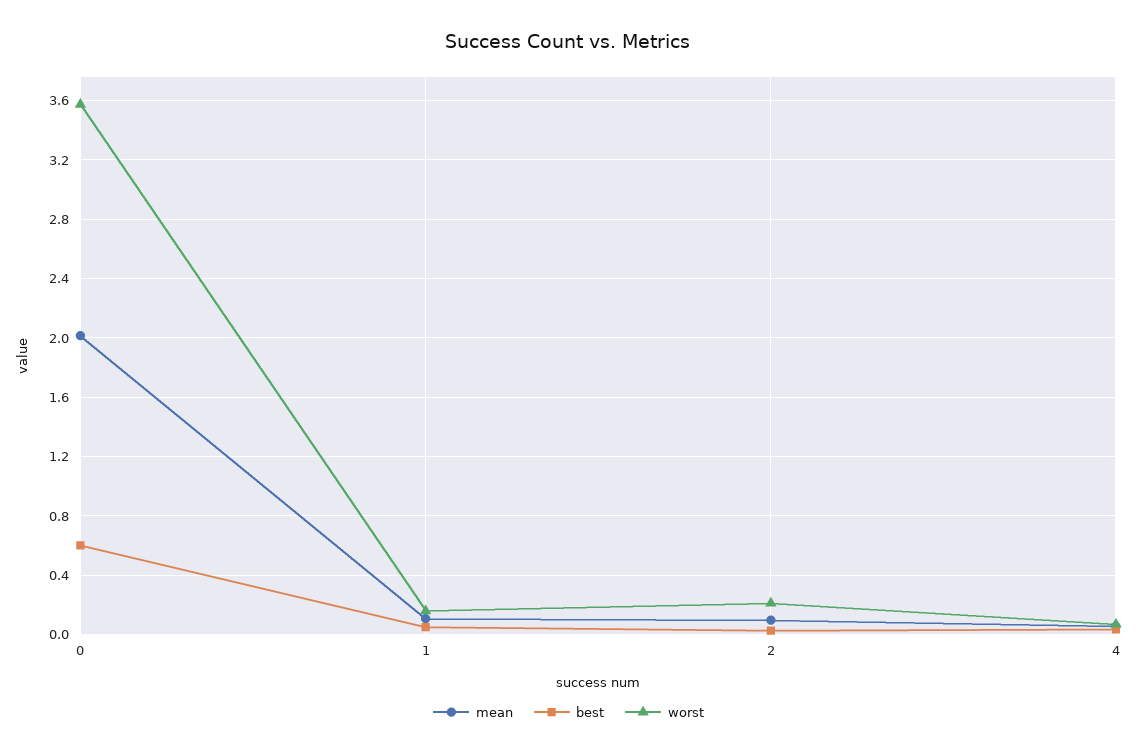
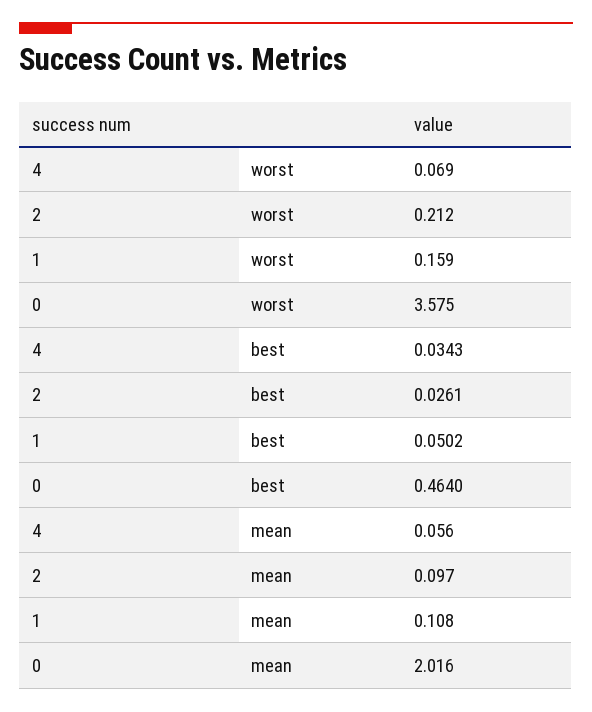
best, 0: 0.6 -> 0.464

